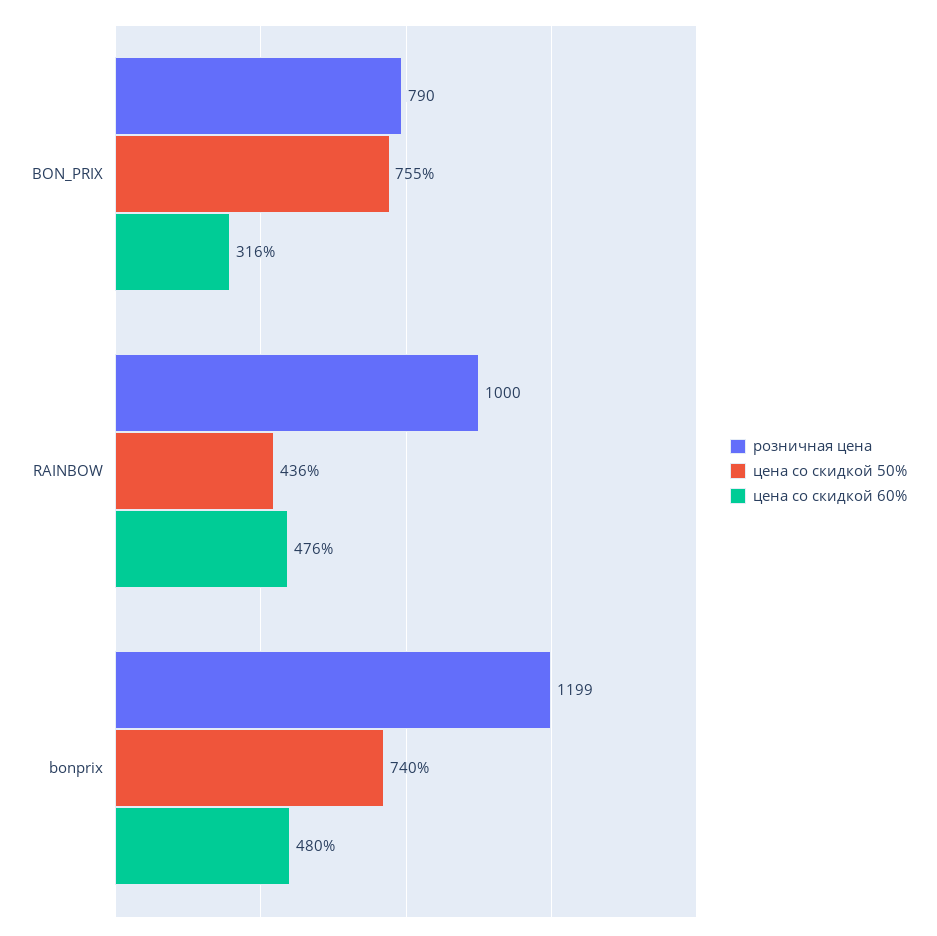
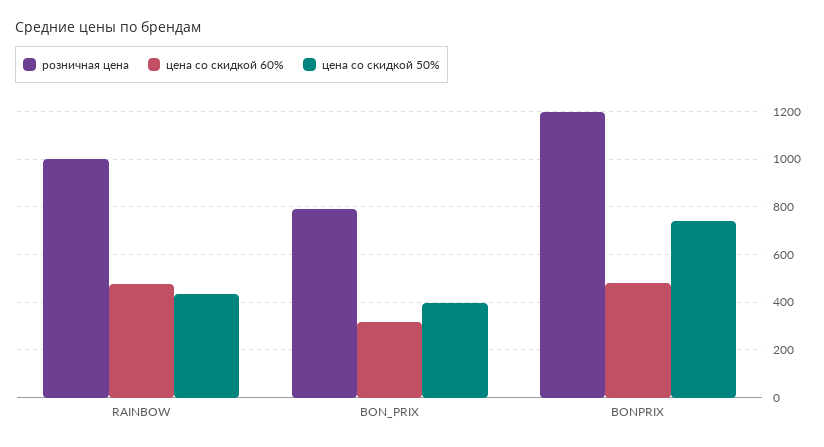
цена со скидкой 50%, BON_PRIX: 755 -> 400

